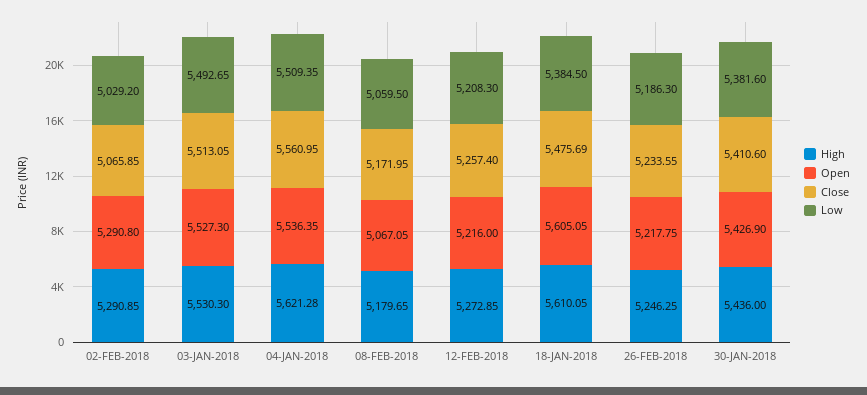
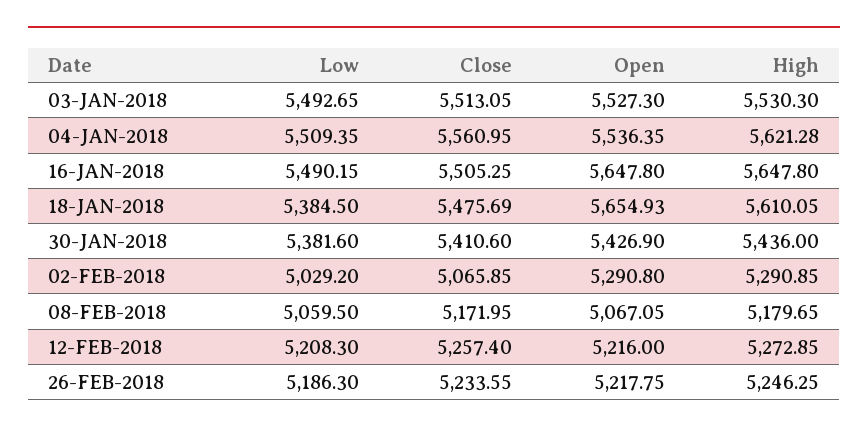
Open, 18-JAN-2018: 5605.05 -> 5654.93
Low, 16-JAN-2018: none -> 5490.15
Close, 16-JAN-2018: none -> 5505.25
Open, 16-JAN-2018: none -> 5647.8
High, 16-JAN-2018: none -> 5647.8

